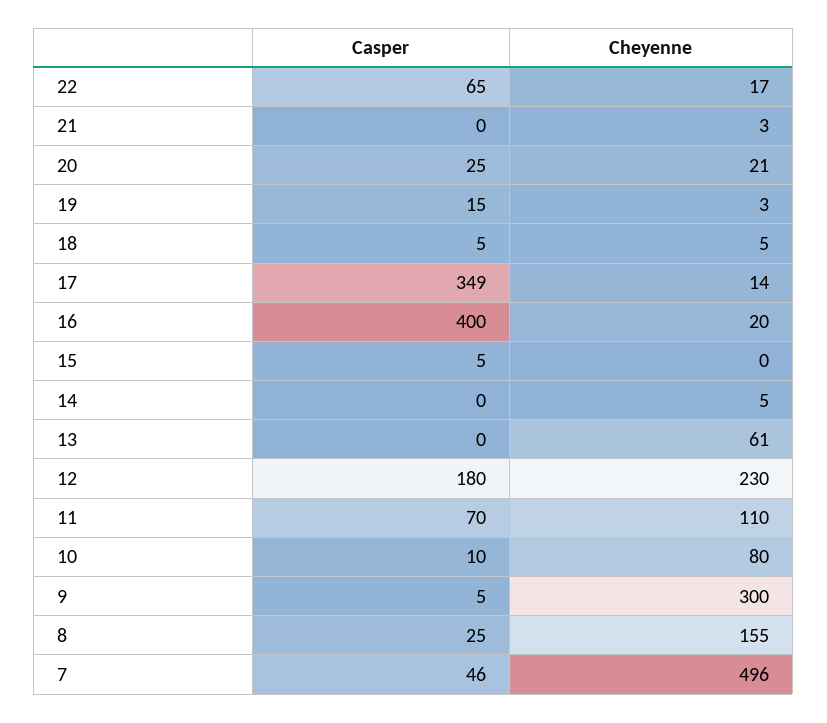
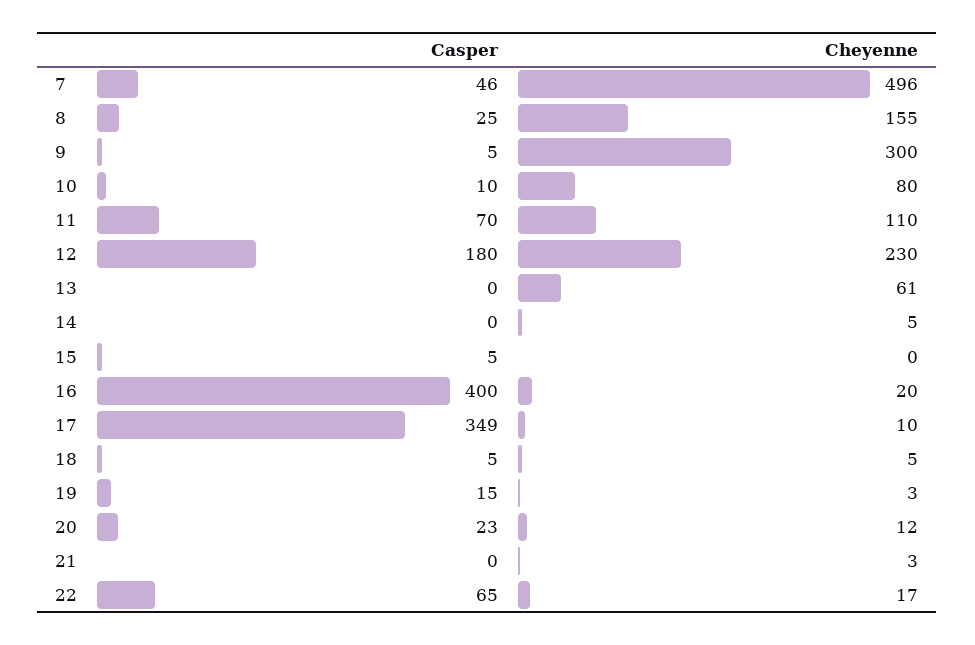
Casper, 20: 25 -> 23
Cheyenne, 20: 21 -> 12
Cheyenne, 17: 14 -> 10

